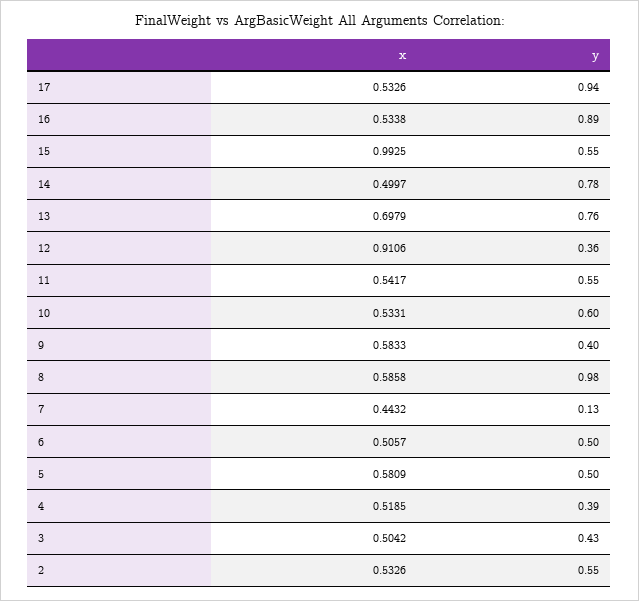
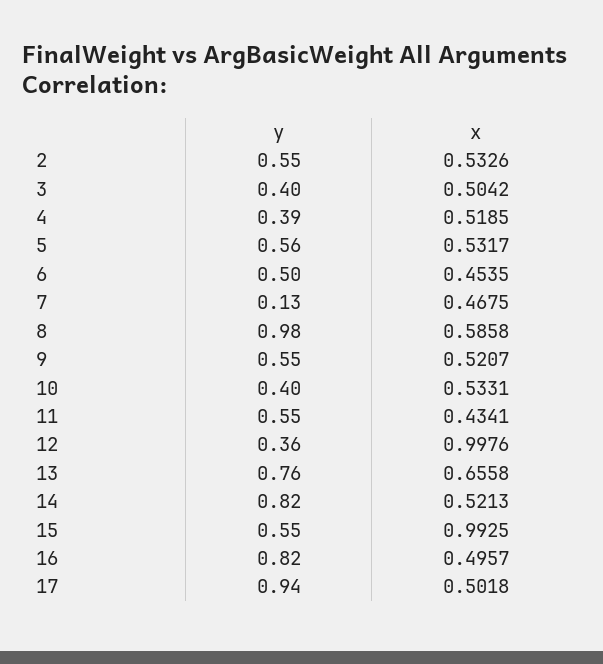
x, 17: 0.5326 -> 0.5018
x, 16: 0.5338 -> 0.4957
y, 16: 0.89 -> 0.82
x, 14: 0.4997 -> 0.5213
y, 14: 0.78 -> 0.82
x, 13: 0.6979 -> 0.6558
x, 12: 0.9106 -> 0.9976
x, 11: 0.5417 -> 0.4341
y, 10: 0.6 -> 0.4
x, 9: 0.5833 -> 0.5207
y, 9: 0.4 -> 0.55
x, 7: 0.4432 -> 0.4675
x, 6: 0.5057 -> 0.4535
x, 5: 0.5809 -> 0.5317
y, 5: 0.5 -> 0.56
y, 3: 0.43 -> 0.4

